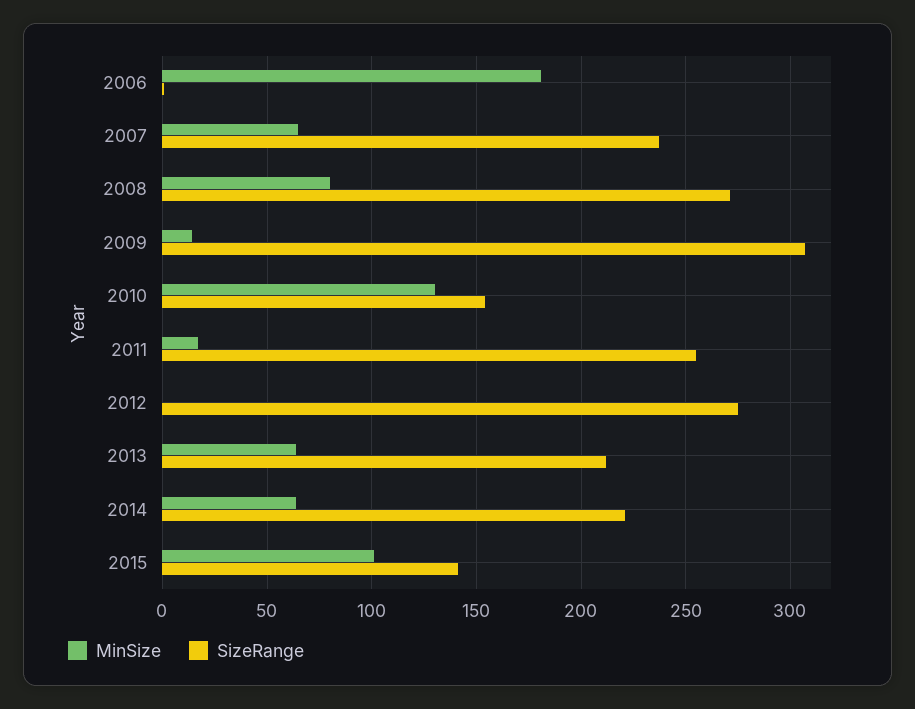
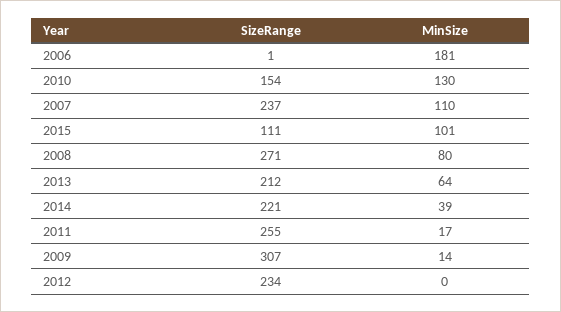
MinSize, 2007: 65 -> 110
SizeRange, 2012: 275 -> 234
MinSize, 2014: 65 -> 39
SizeRange, 2015: 140 -> 111

